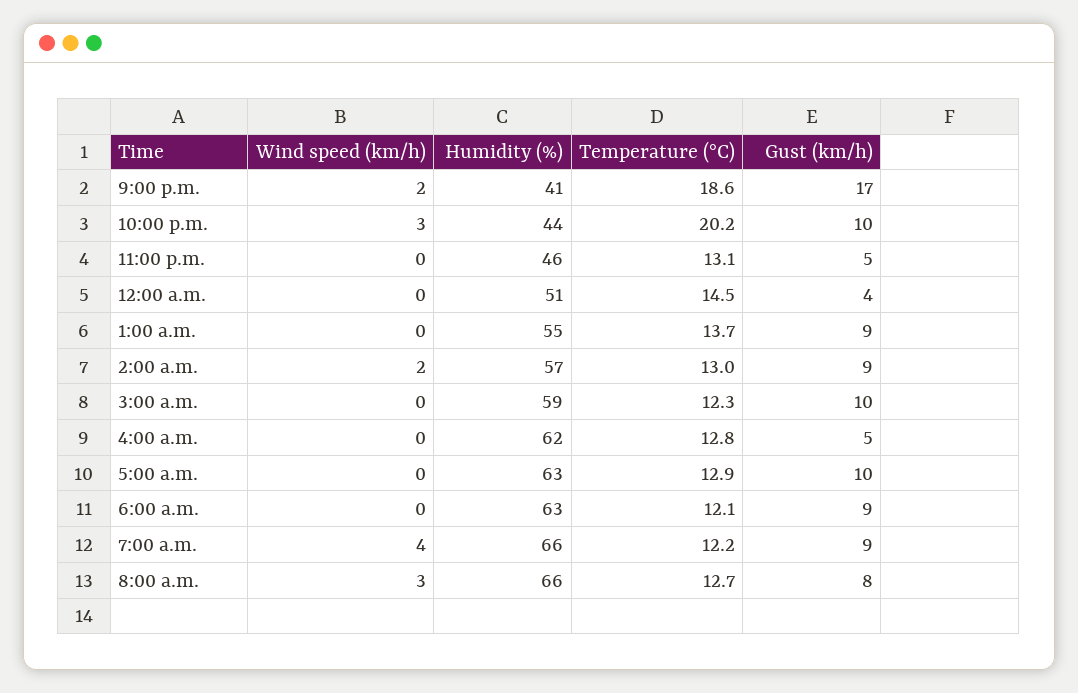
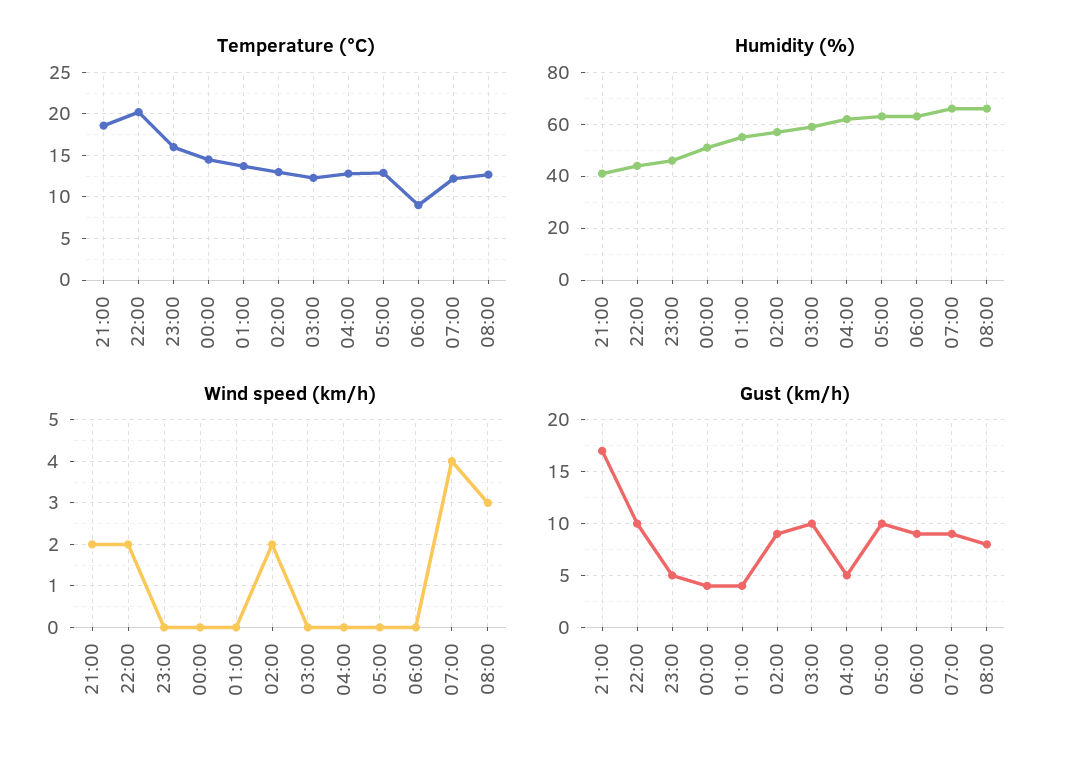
Wind speed (km/h), 10:00 p.m.: 3 -> 2
Temperature (°C), 11:00 p.m.: 13.1 -> 16
Gust (km/h), 1:00 a.m.: 9 -> 4
Temperature (°C), 6:00 a.m.: 12.1 -> 9

